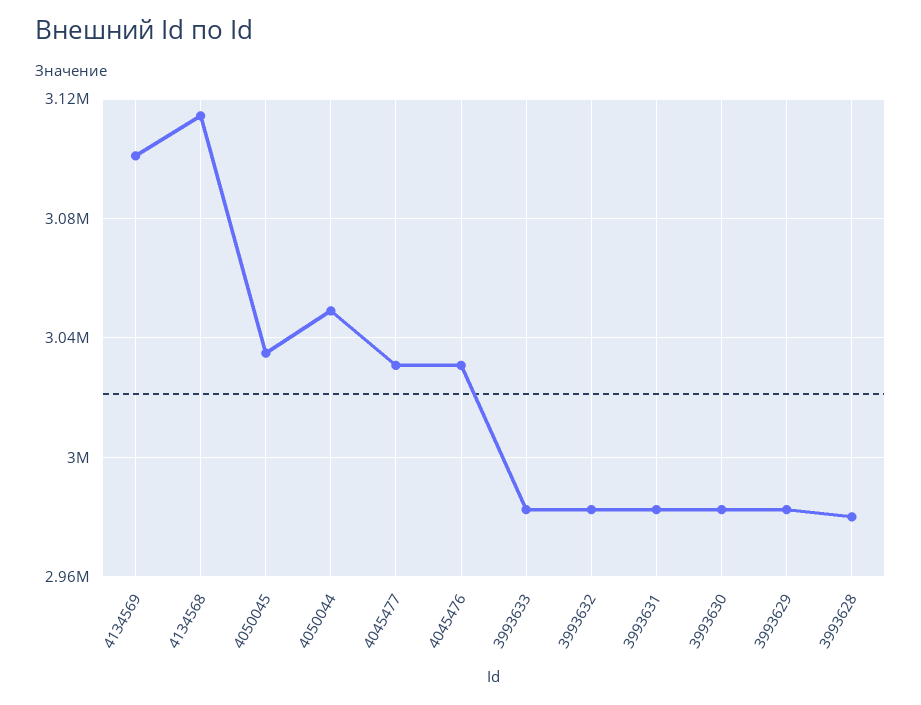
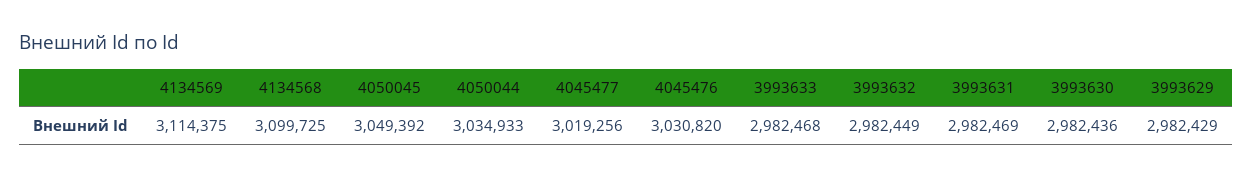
4134569: 3100000 -> 3114375
4134568: 3115000 -> 3099725
4050045: 3035000 -> 3049392
4050044: 3050000 -> 3034933
4045477: 3030000 -> 3019256
3993628: 2980000 -> none

